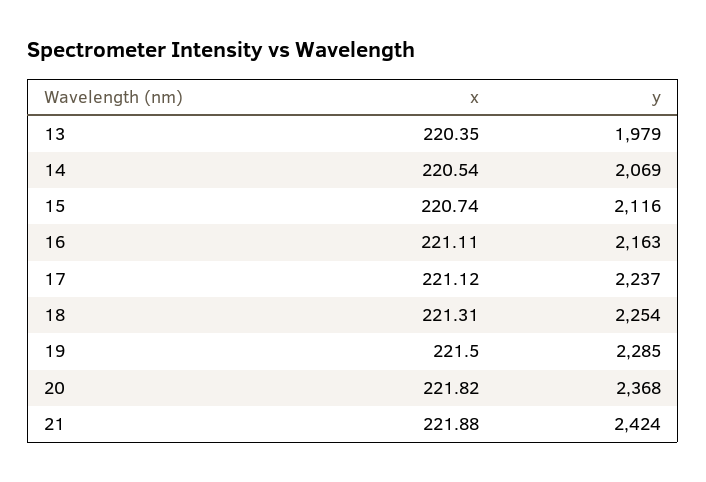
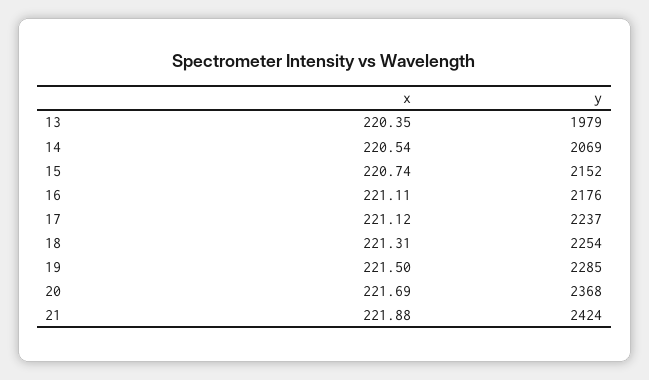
y, 15: 2116 -> 2152
y, 16: 2163 -> 2176
x, 20: 221.82 -> 221.69

